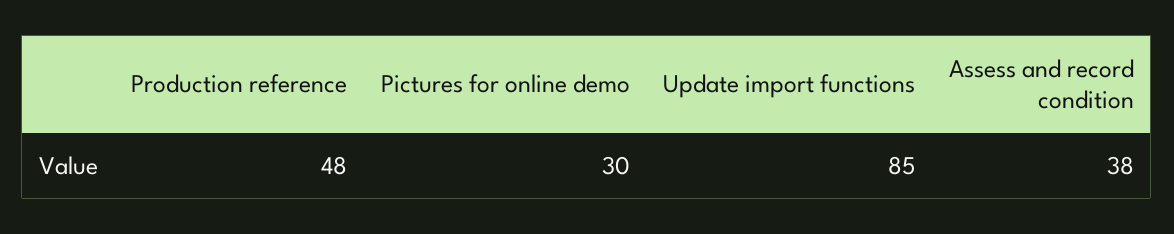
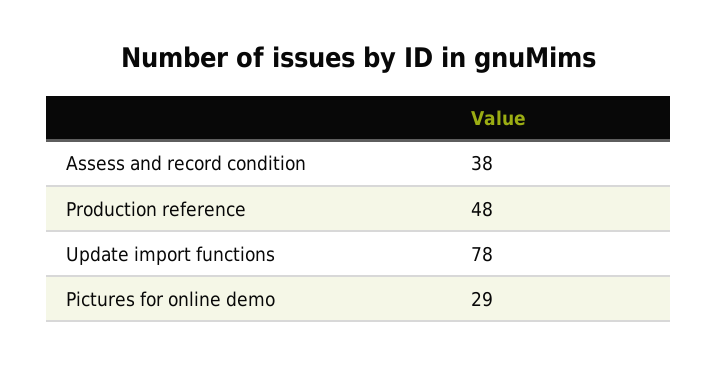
Pictures for online demo: 30 -> 29
Update import functions: 85 -> 78

